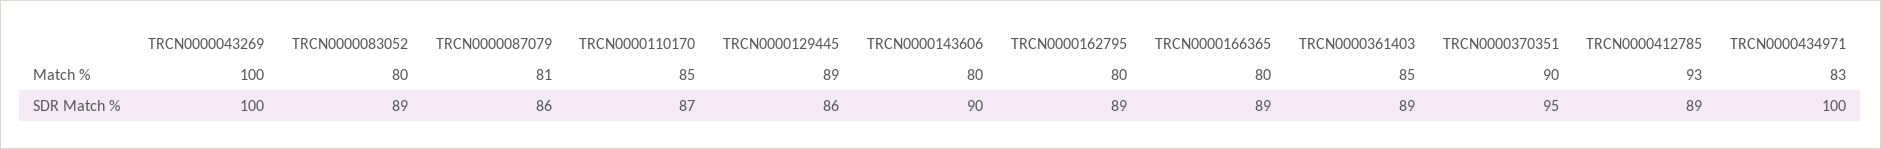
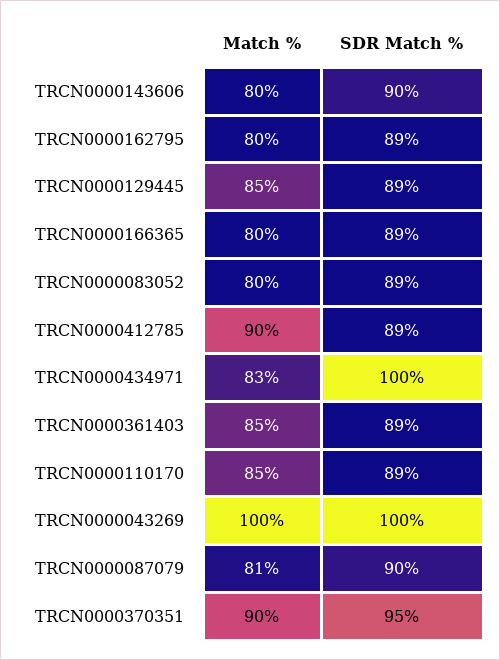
TRCN0000129445, Match %: 89 -> 85
TRCN0000412785, Match %: 93 -> 90
TRCN0000087079, SDR Match %: 86 -> 90
TRCN0000110170, SDR Match %: 87 -> 89
TRCN0000129445, SDR Match %: 86 -> 89

